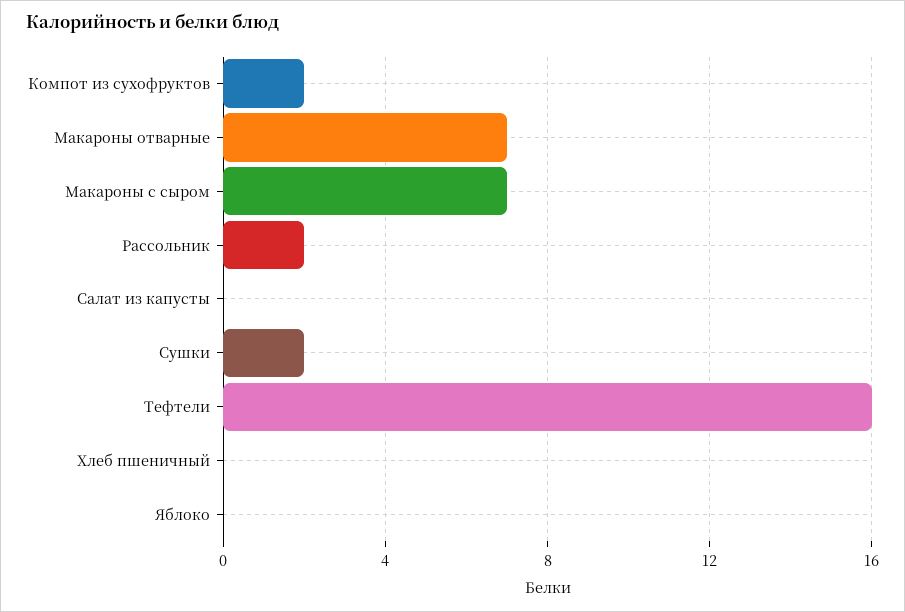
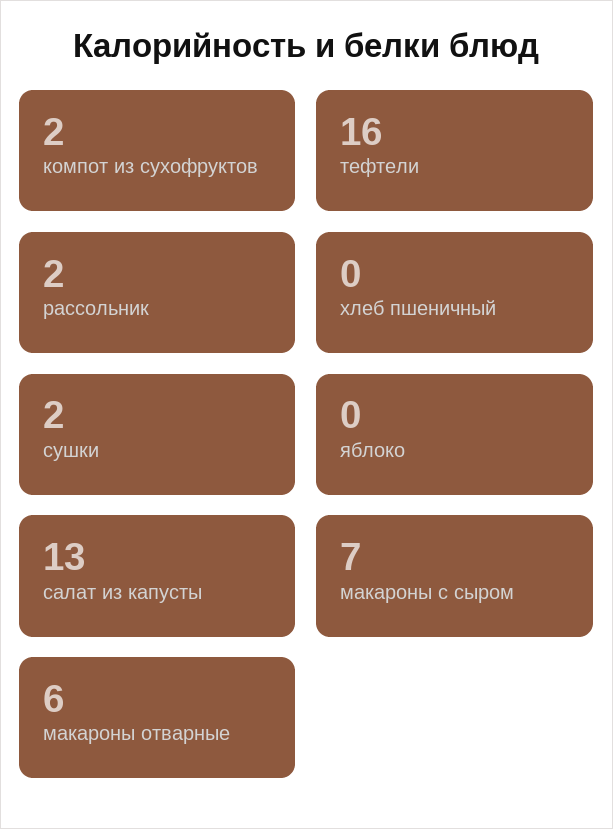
Макароны отварные: 7 -> 6
Салат из капусты: 0 -> 13

